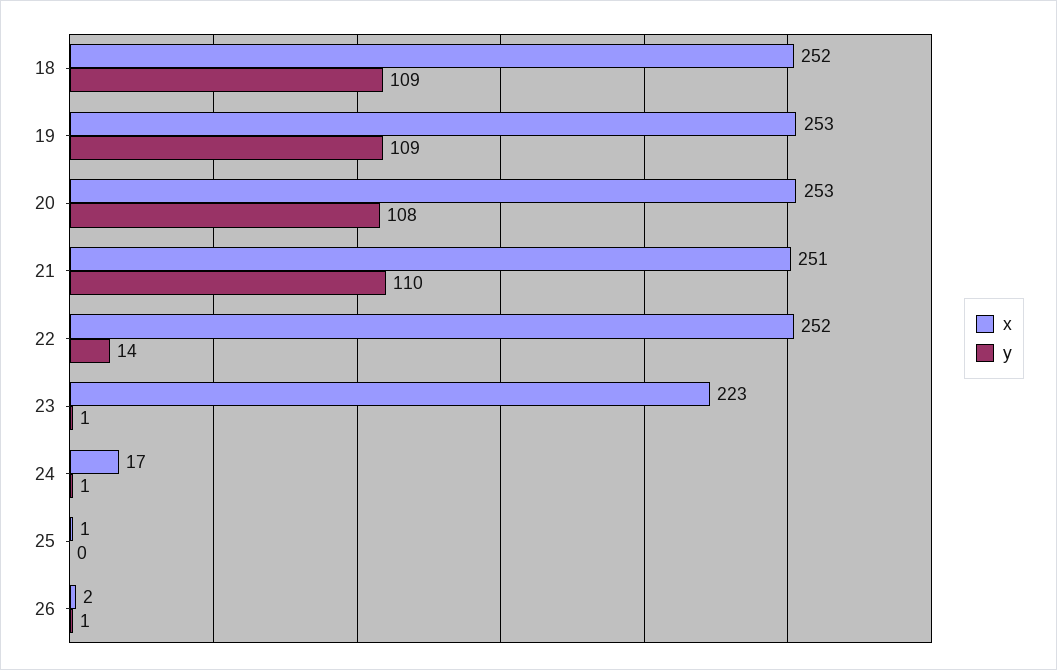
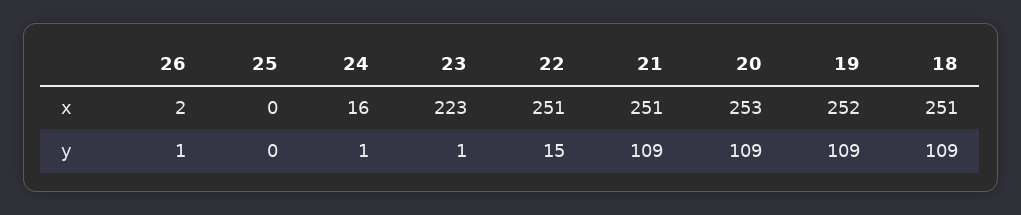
x, 18: 252 -> 251
x, 19: 253 -> 252
y, 20: 108 -> 109
y, 21: 110 -> 109
x, 22: 252 -> 251
y, 22: 14 -> 15
x, 24: 17 -> 16
x, 25: 1 -> 0

